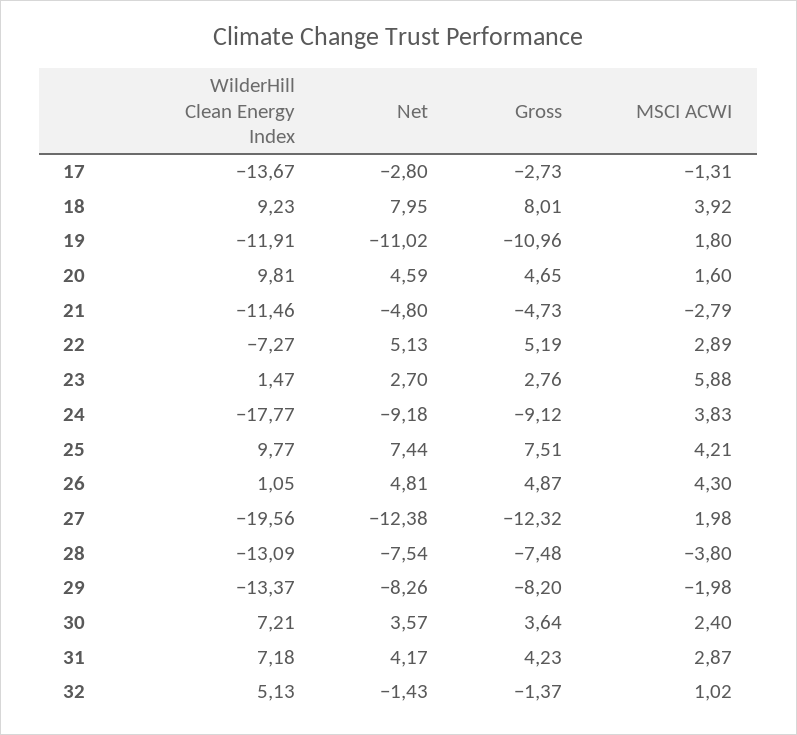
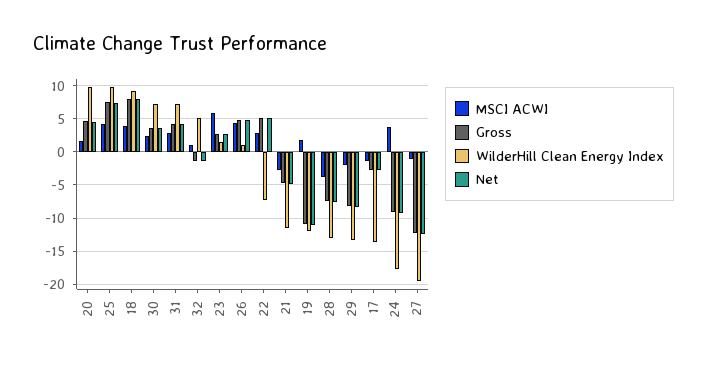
MSCI ACWI, 27: 1.98 -> -1

